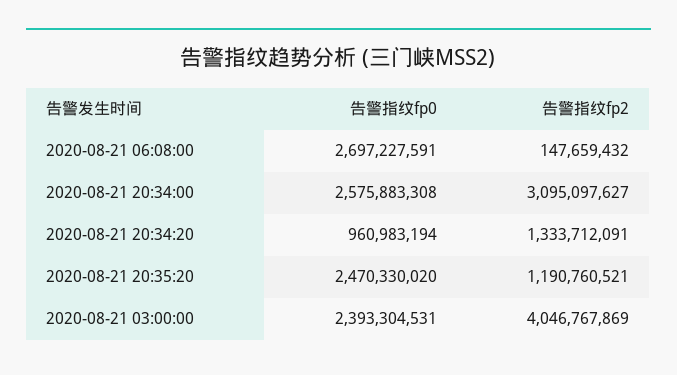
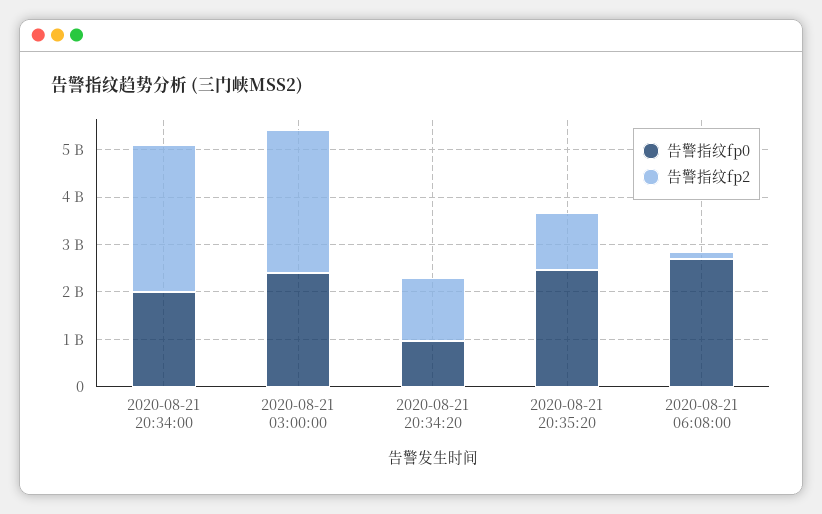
告警指纹fp0, 2020-08-21 20:34:00: 2575883308 -> 2000000000
告警指纹fp2, 2020-08-21 03:00:00: 4046767869 -> 3000000000

